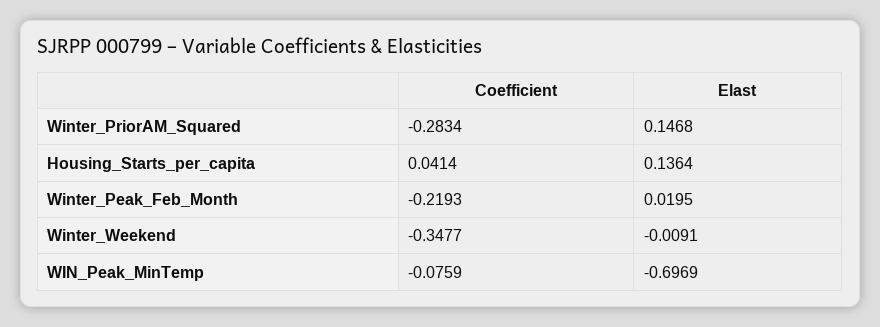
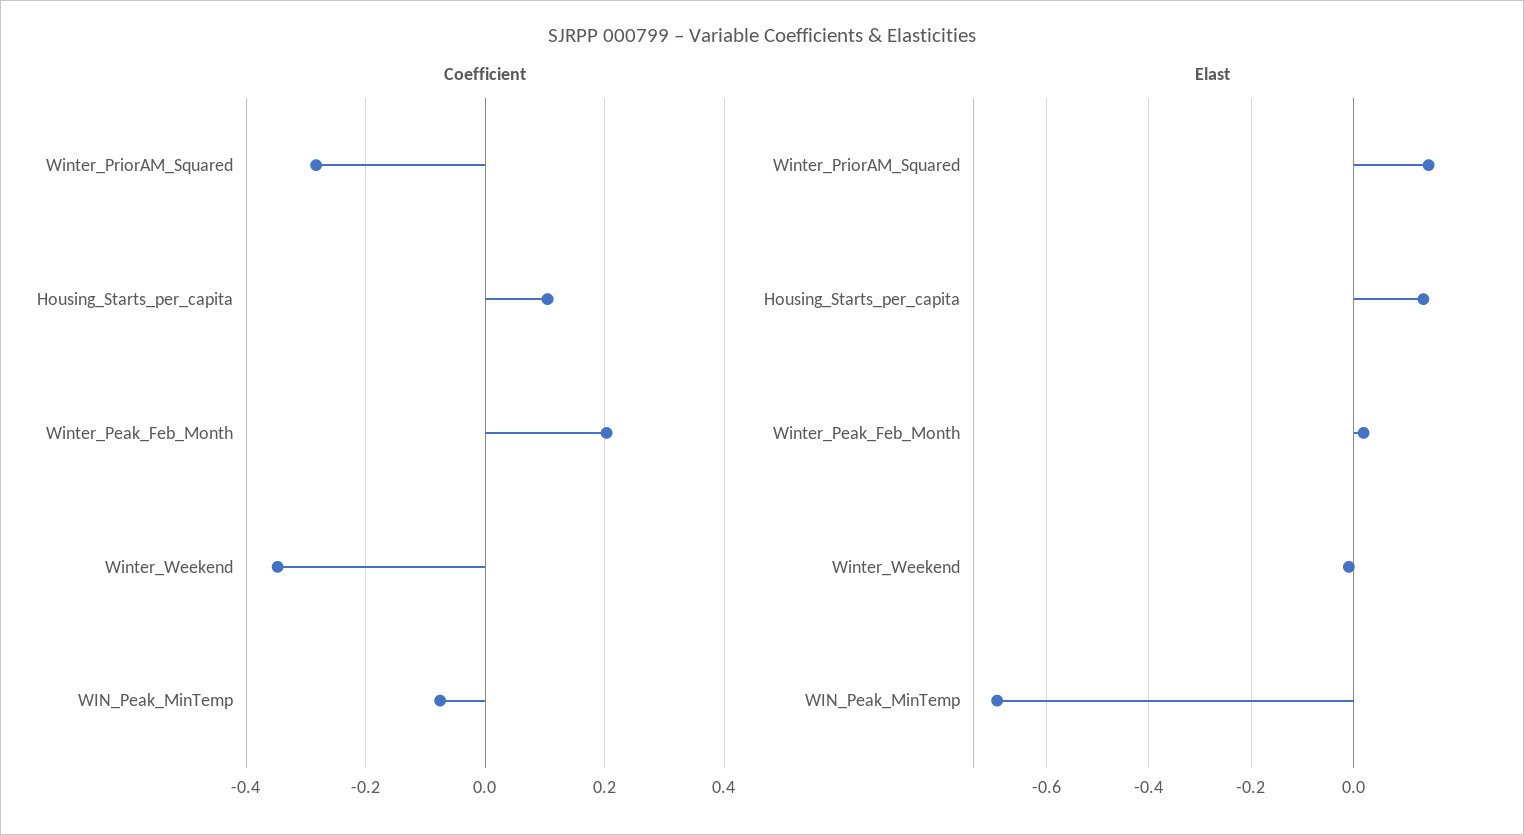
Coefficient, Housing_Starts_per_capita: 0.0414 -> 0.1
Coefficient, Winter_Peak_Feb_Month: -0.2193 -> 0.2

